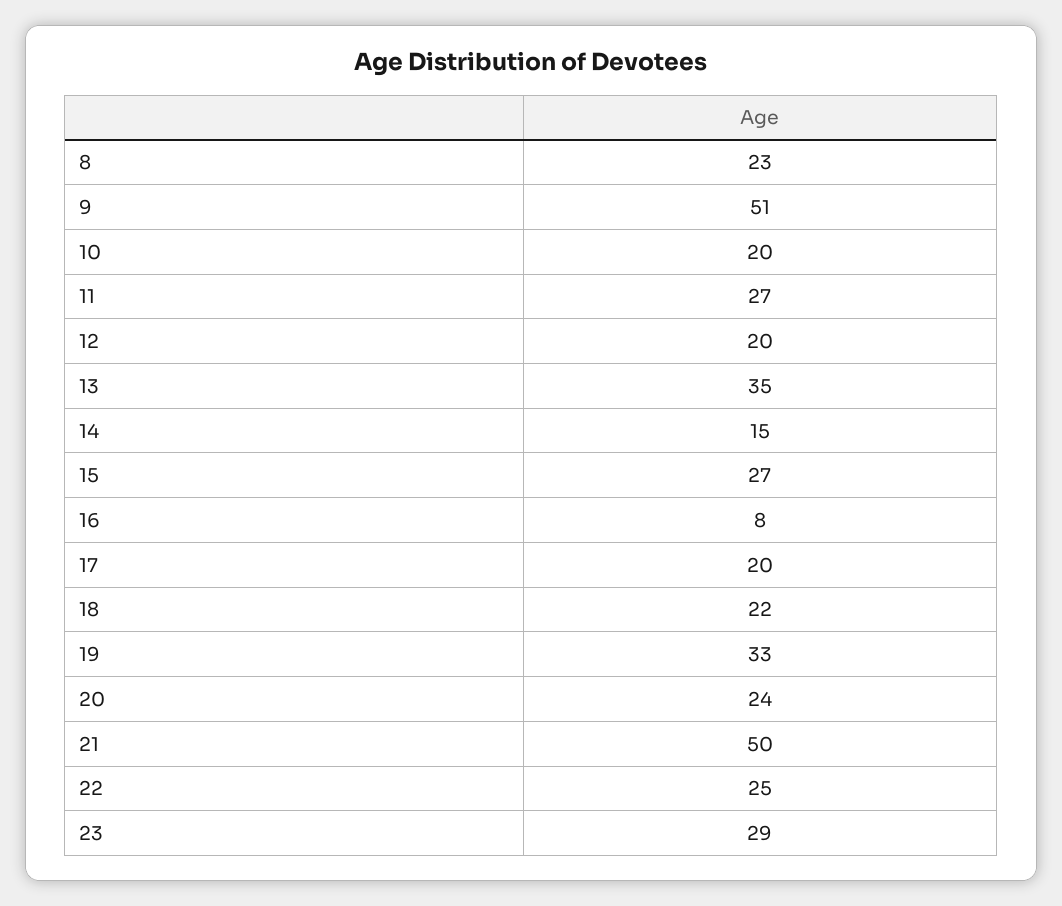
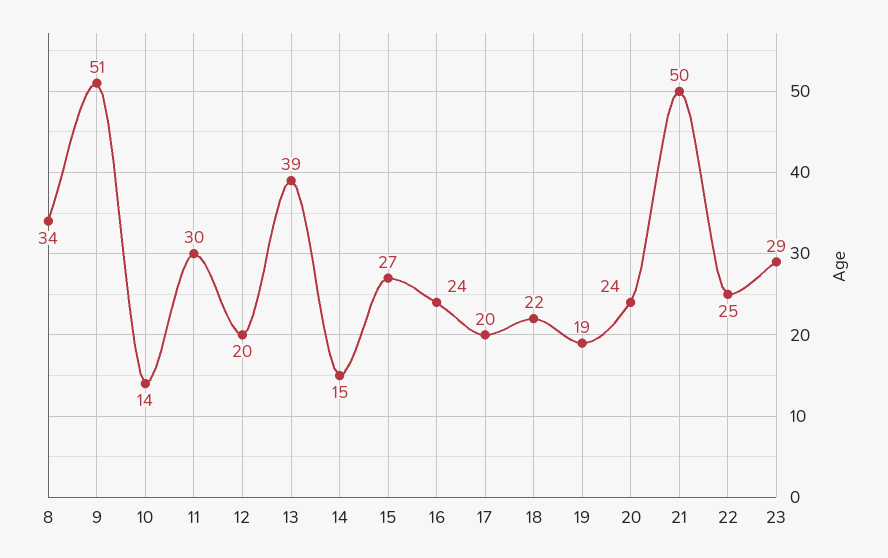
8: 23 -> 34
10: 20 -> 14
11: 27 -> 30
13: 35 -> 39
16: 8 -> 24
19: 33 -> 19

